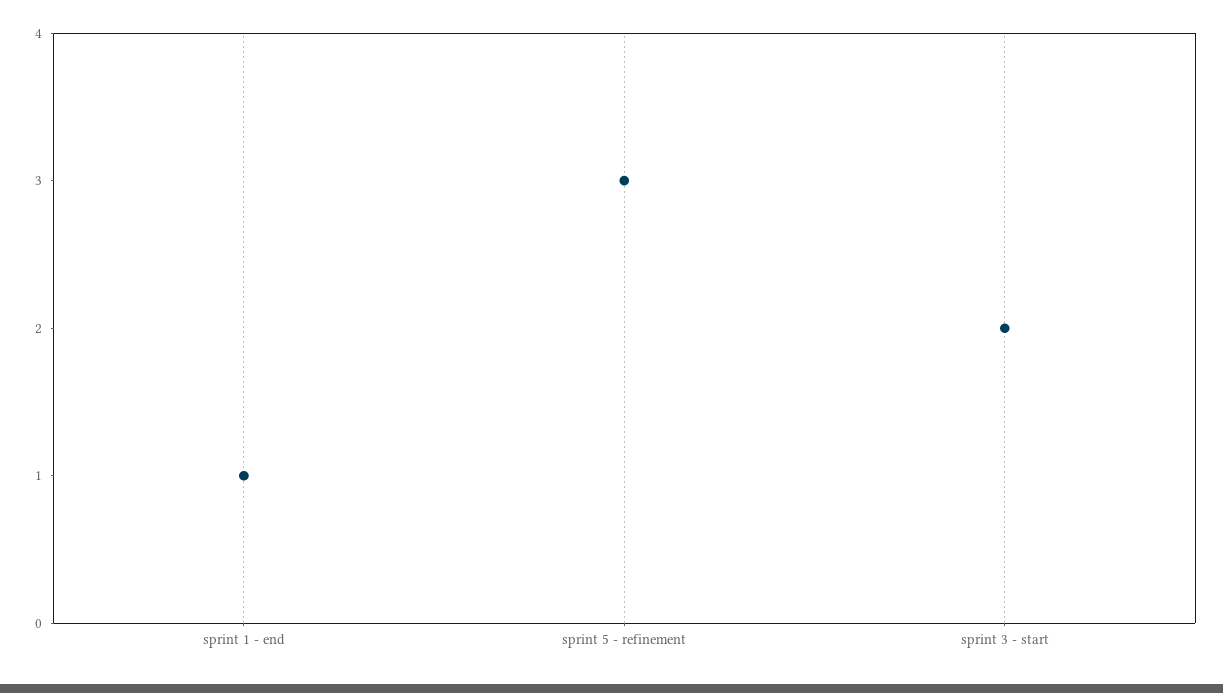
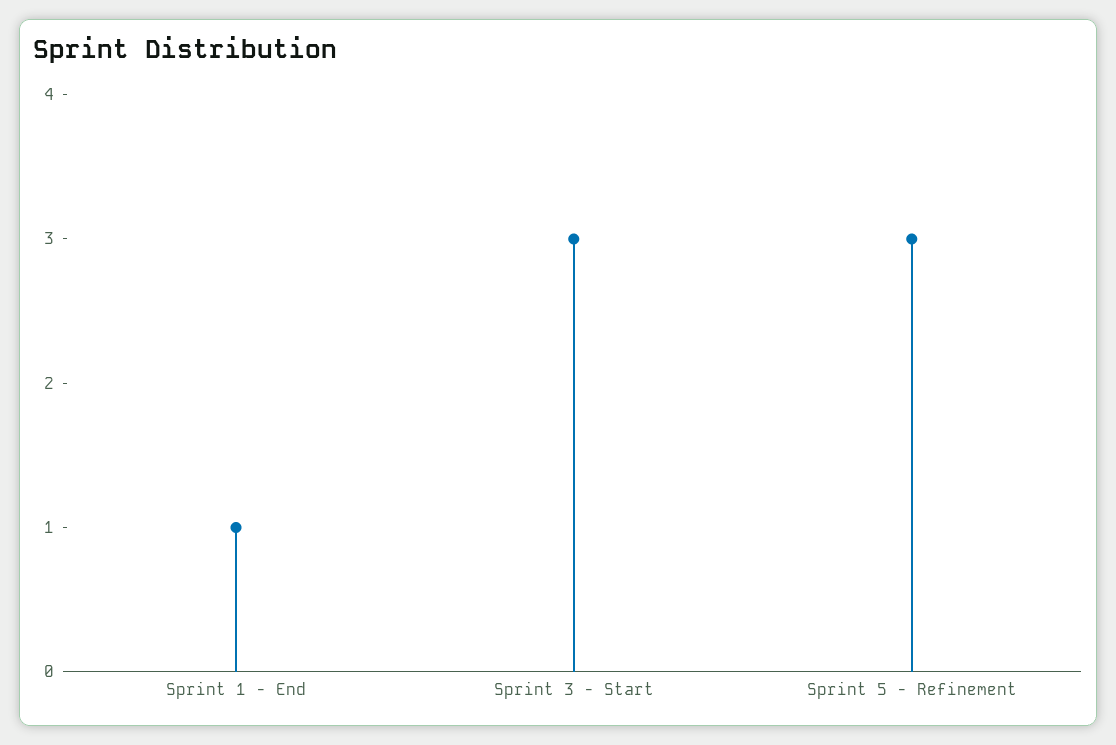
sprint 3 - start: 2 -> 3

